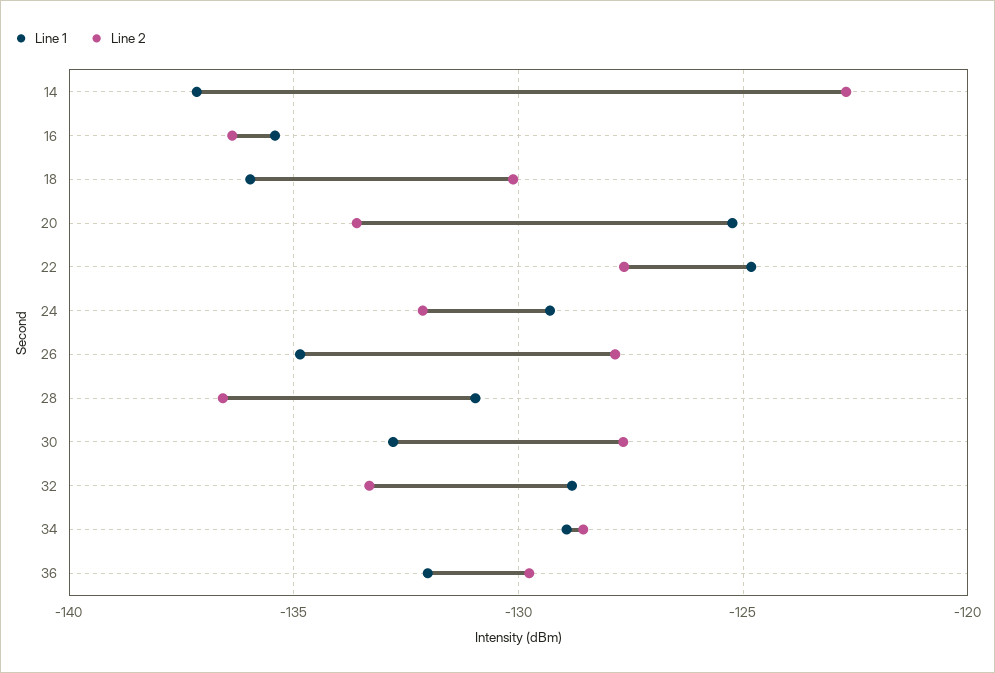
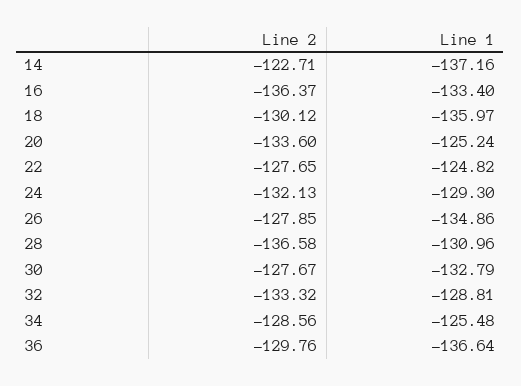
Line 1, 16: -135.5 -> -133.4
Line 1, 34: -129 -> -125.48
Line 1, 36: -132 -> -136.64

